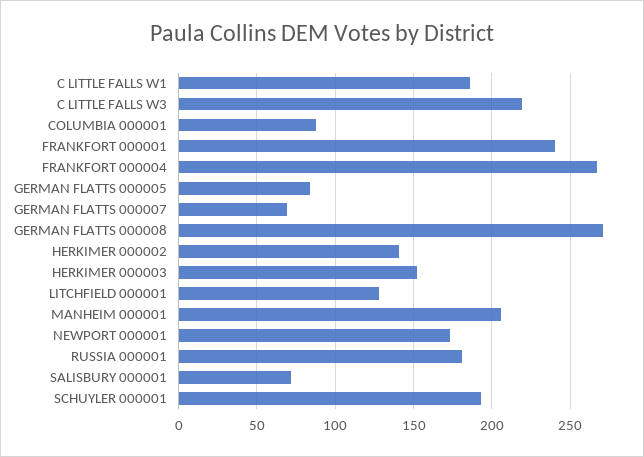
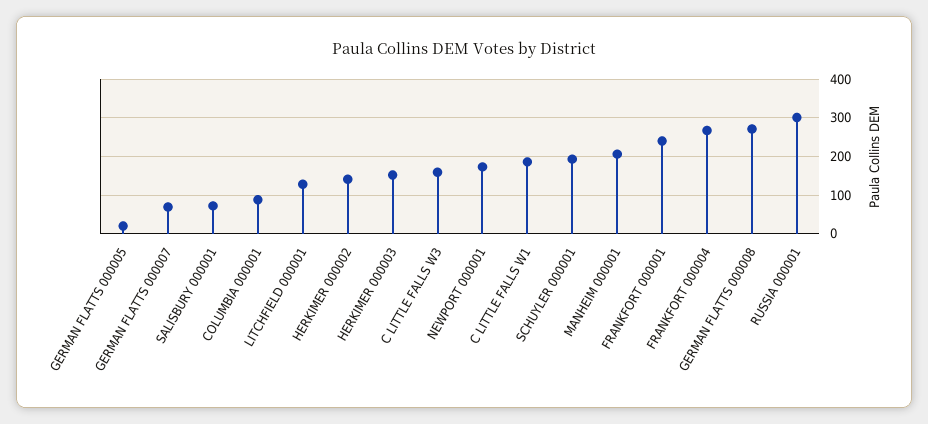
C LITTLE FALLS W3: 220 -> 160
GERMAN FLATTS 000005: 85 -> 20
RUSSIA 000001: 180 -> 300

